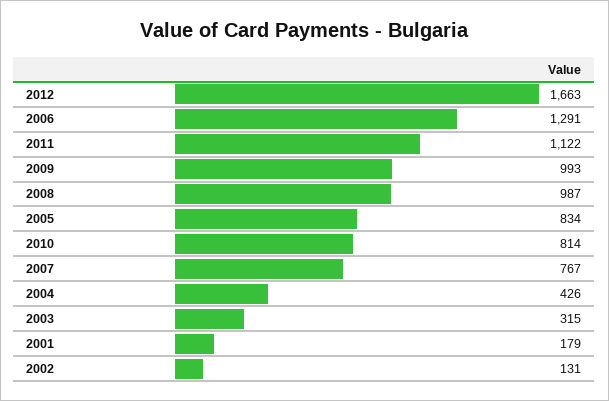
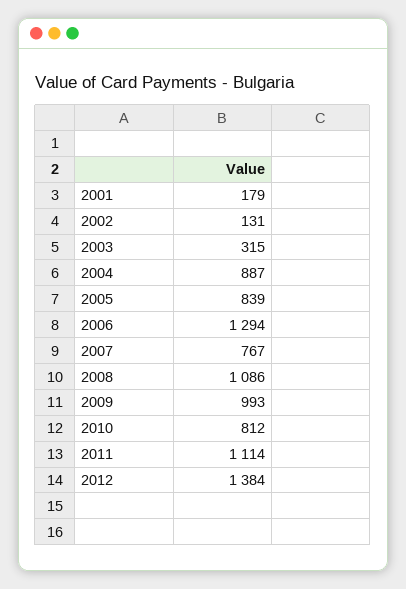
2012: 1663 -> 1384
2006: 1291 -> 1294
2011: 1122 -> 1114
2008: 987 -> 1086
2005: 834 -> 839
2010: 814 -> 812
2004: 426 -> 887

